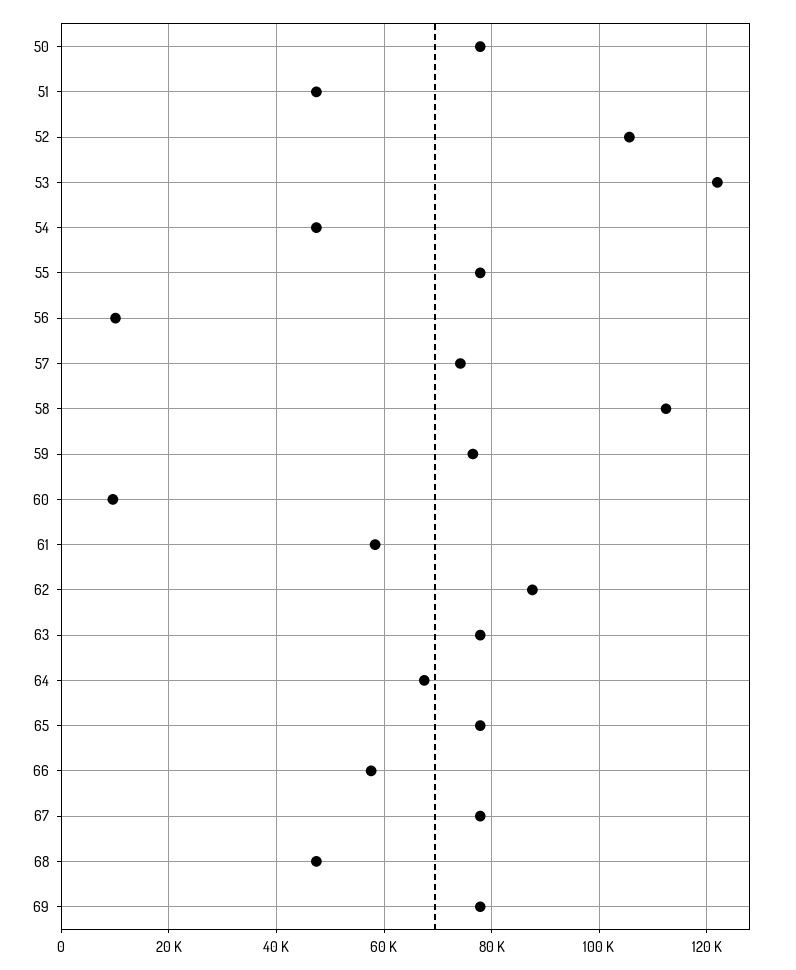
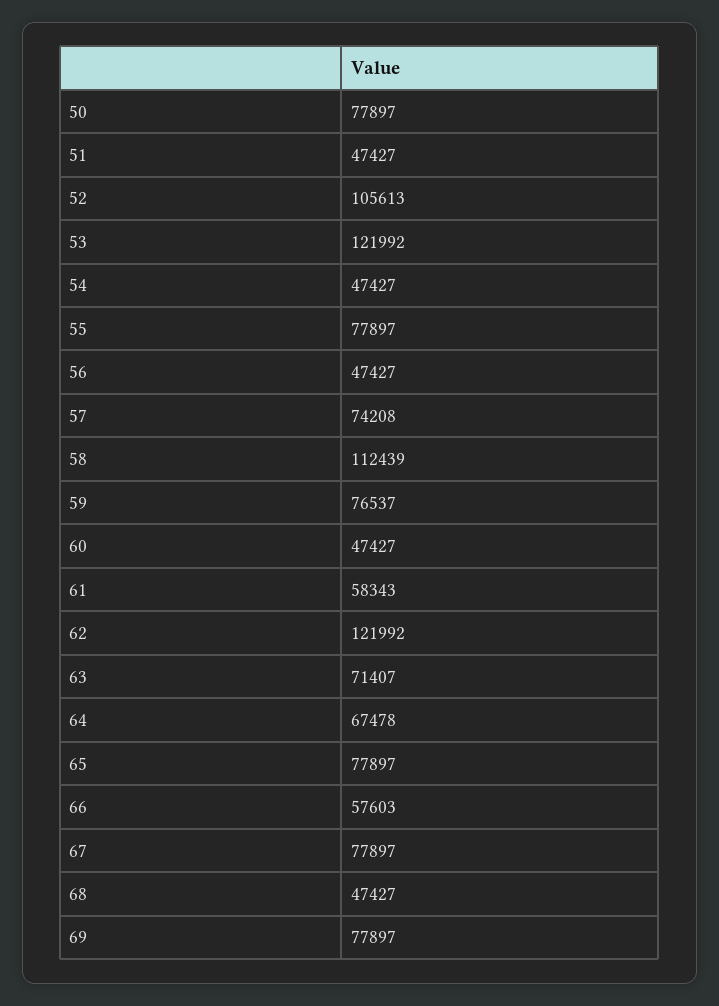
56: 10000 -> 47427
60: 10000 -> 47427
62: 88000 -> 121992
63: 78000 -> 71407

